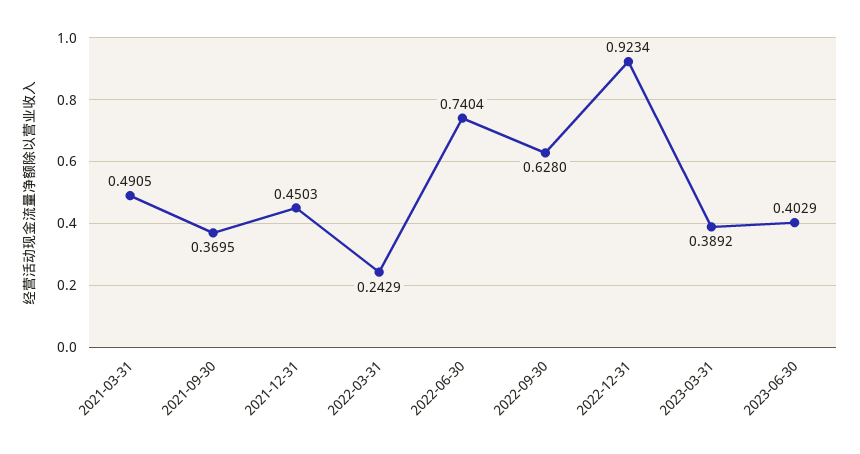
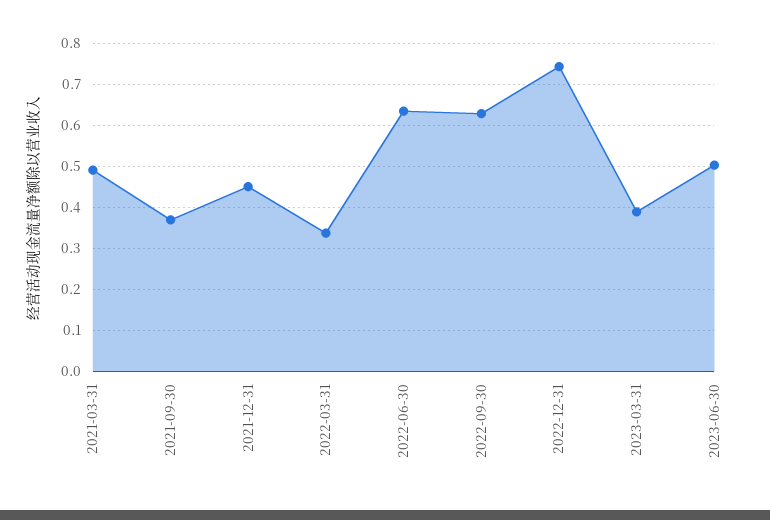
2022-03-31: 0.2429 -> 0.34
2022-06-30: 0.7404 -> 0.64
2022-12-31: 0.9234 -> 0.74
2023-06-30: 0.4029 -> 0.5

